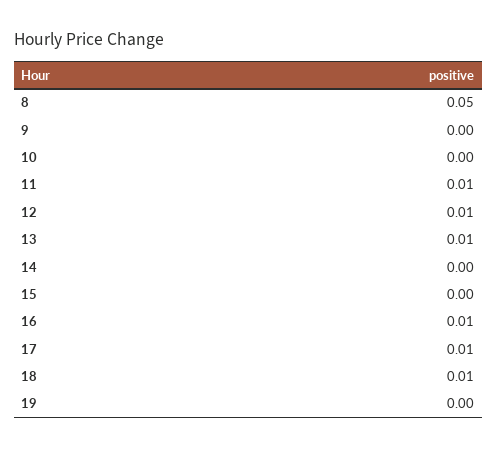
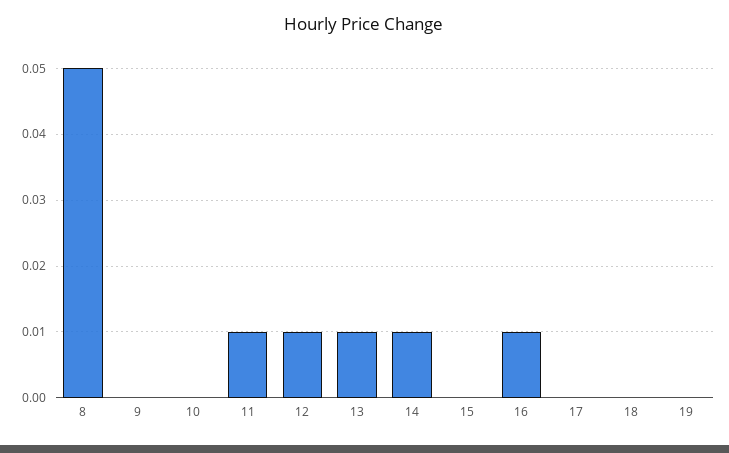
14: 0 -> 0.01
17: 0.01 -> 0
18: 0.01 -> 0

